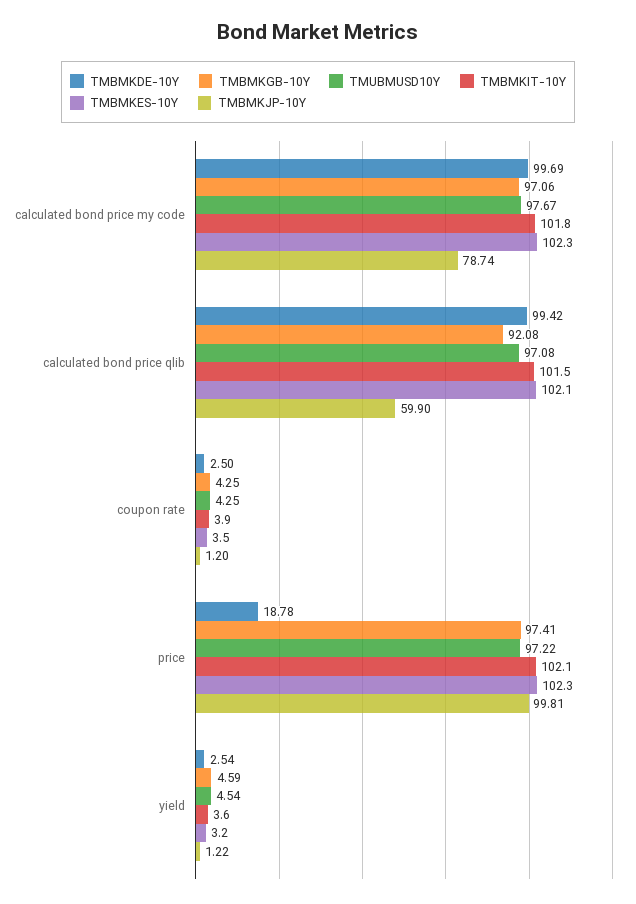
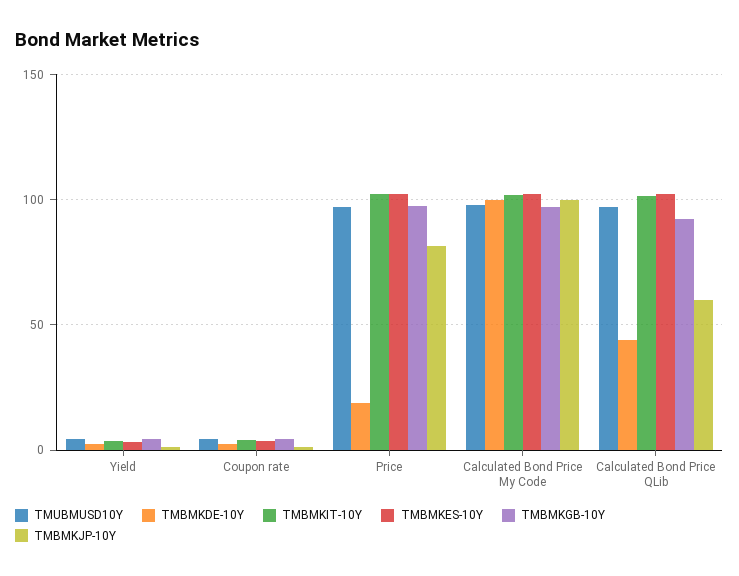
TMBMKJP-10Y, calculated bond price my code: 78.74 -> 100
TMBMKDE-10Y, calculated bond price qlib: 99.42 -> 45
TMBMKJP-10Y, price: 99.81 -> 80

